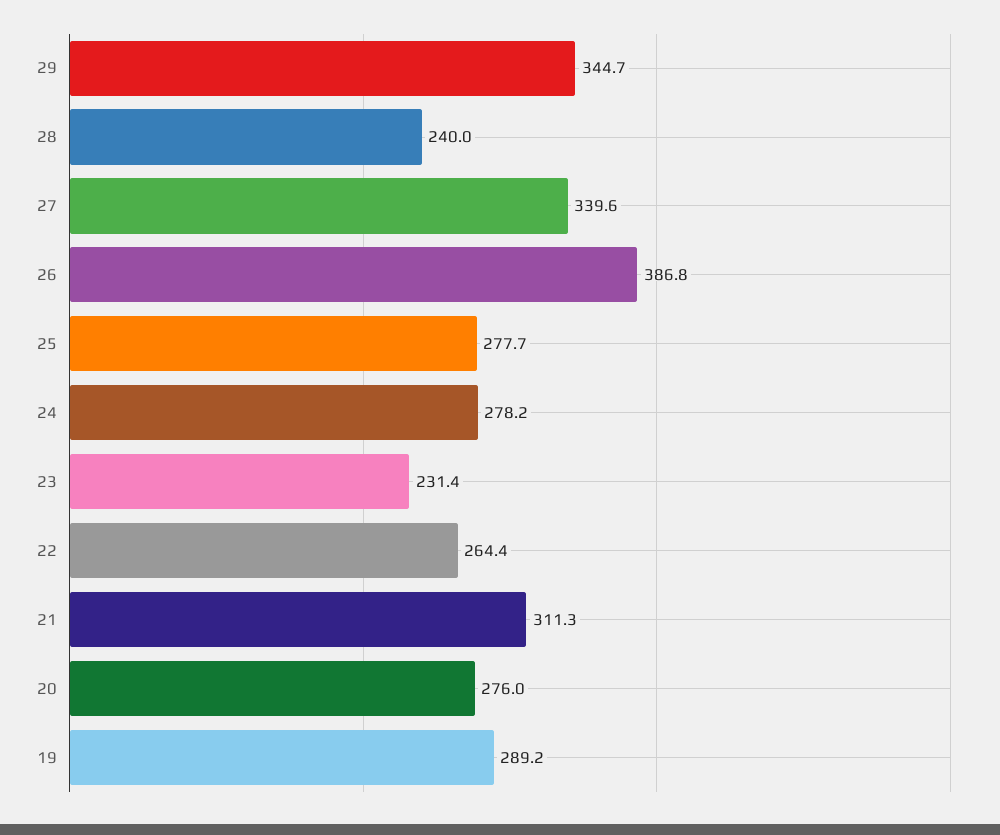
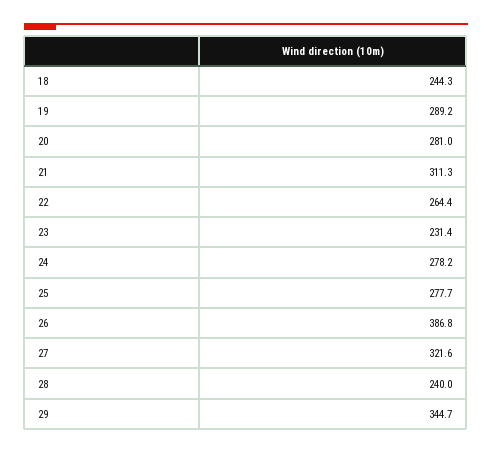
27: 339.6 -> 321.6
20: 276 -> 281
18: none -> 244.3

